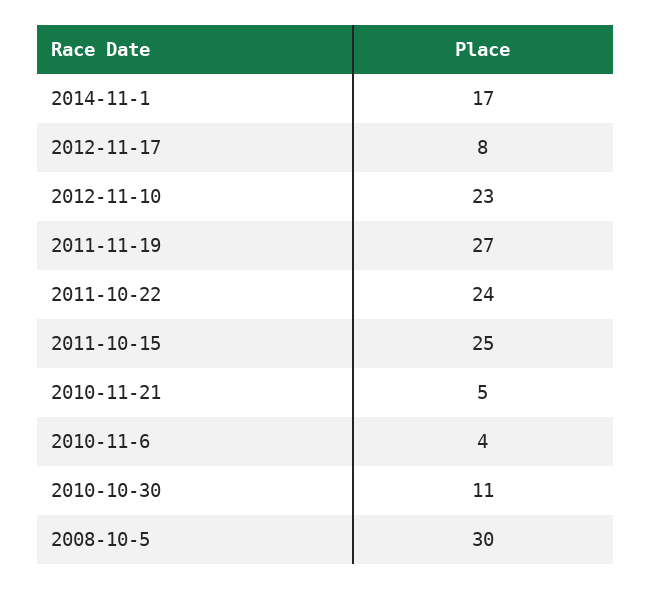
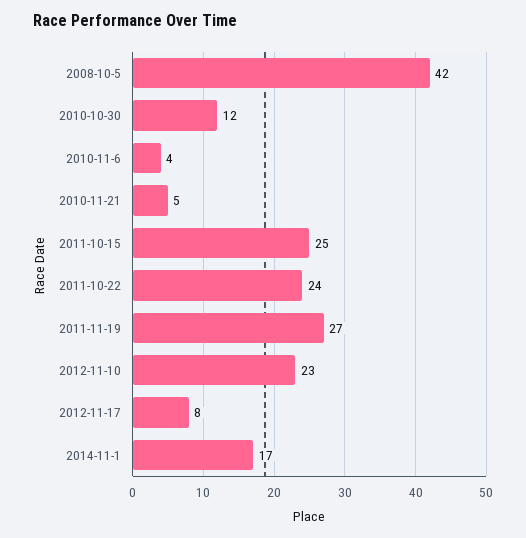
2010-10-30: 11 -> 12
2008-10-5: 30 -> 42

